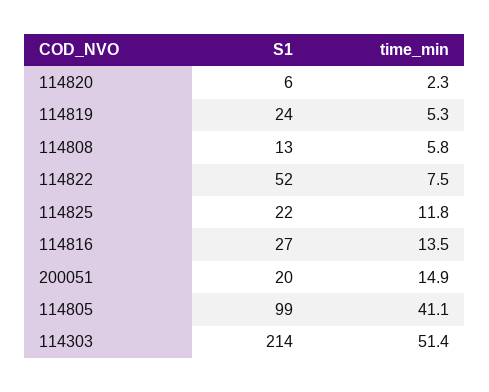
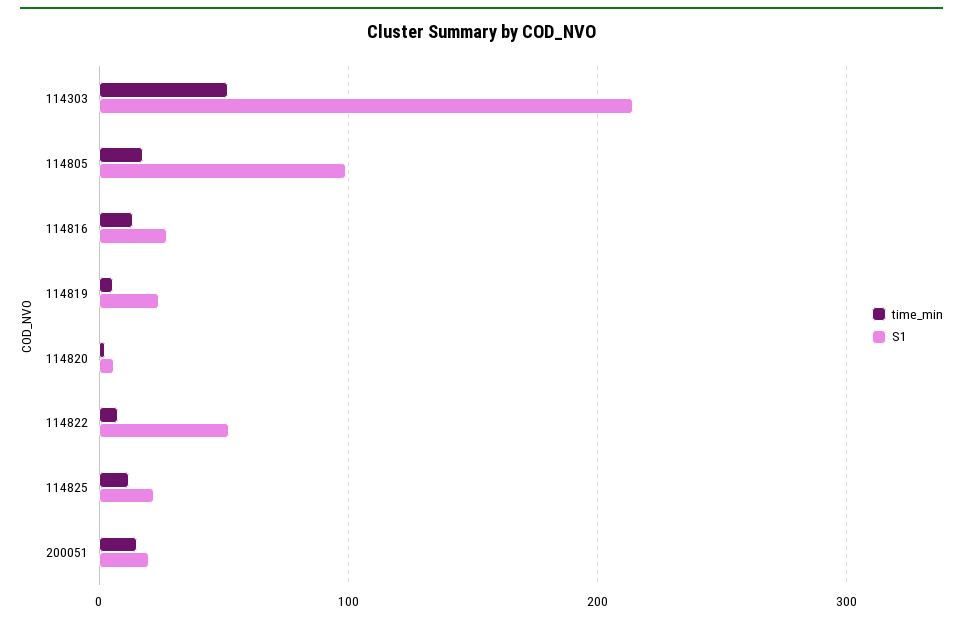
S1, 114808: 13 -> none
time_min, 114808: 5.8 -> none
time_min, 114805: 41.1 -> 20

